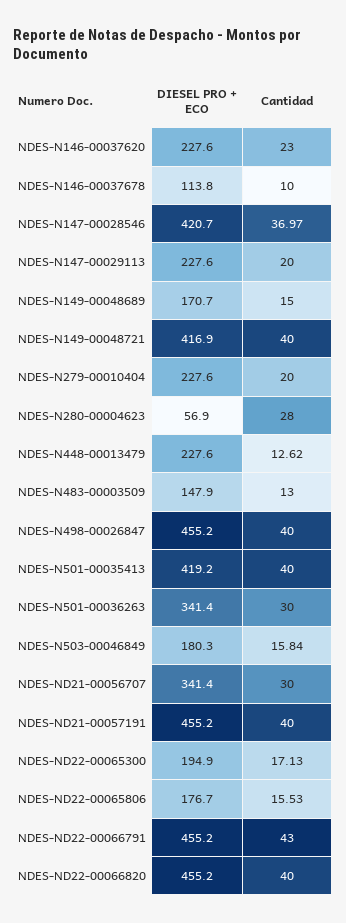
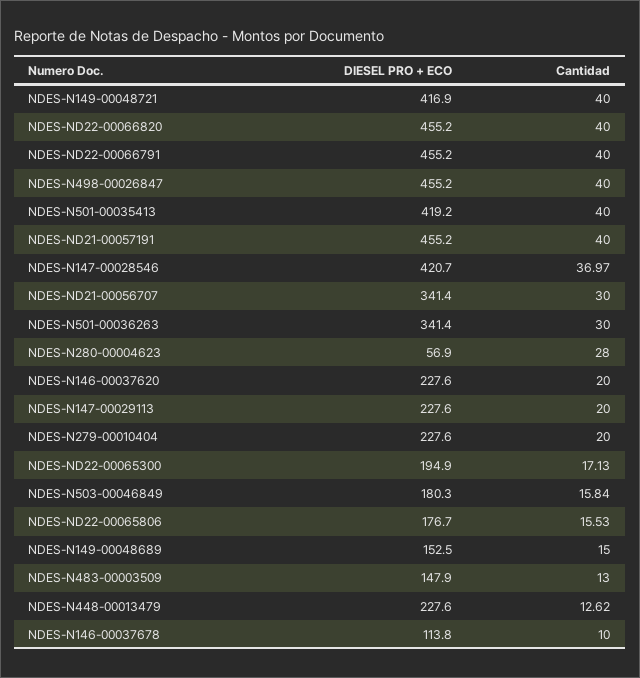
Cantidad, NDES-N146-00037620: 23 -> 20
DIESEL PRO + ECO, NDES-N149-00048689: 170.7 -> 152.5
Cantidad, NDES-ND22-00066791: 43 -> 40

